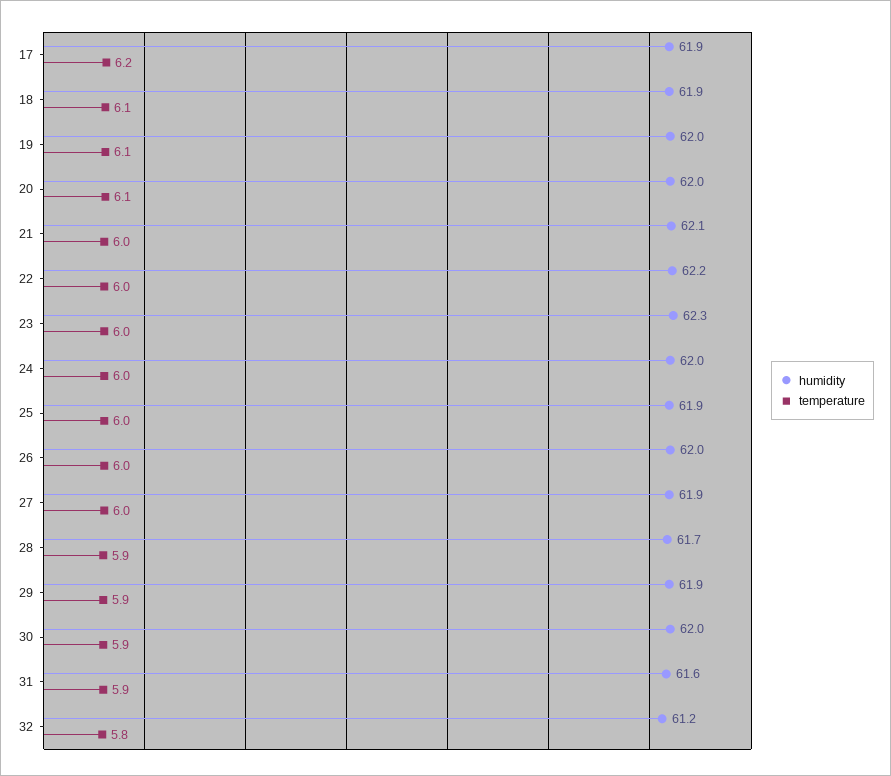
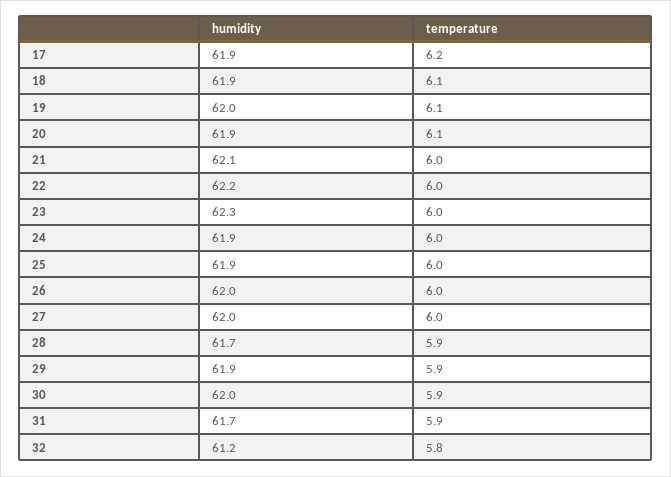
humidity, 20: 62 -> 61.9
humidity, 24: 62 -> 61.9
humidity, 27: 61.9 -> 62
humidity, 31: 61.6 -> 61.7

